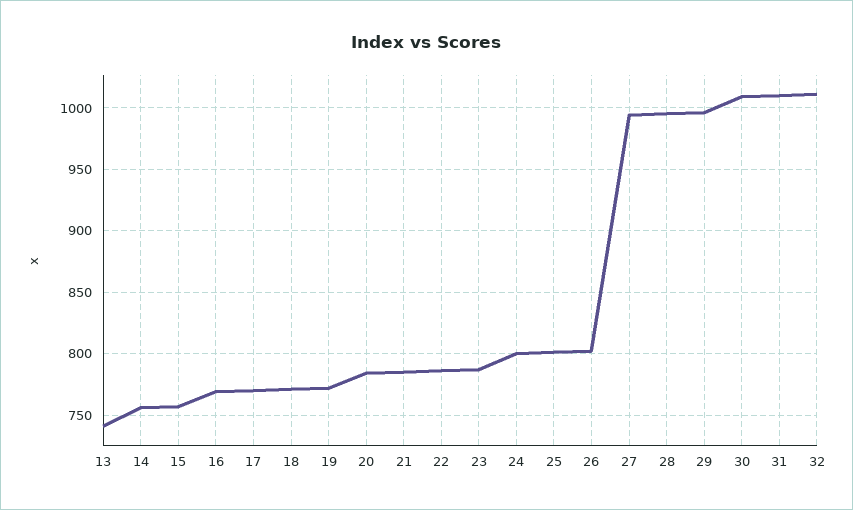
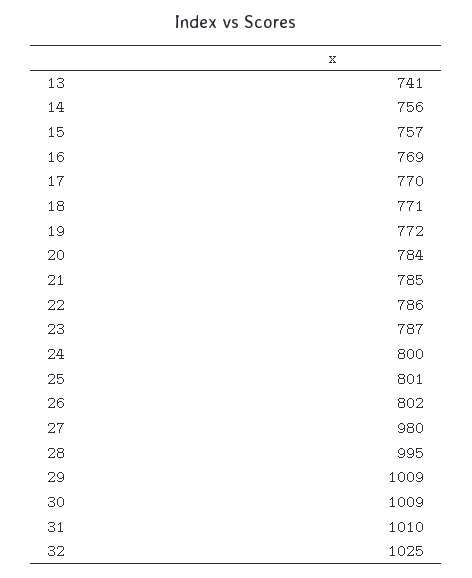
27: 995 -> 980
29: 995 -> 1009
32: 1010 -> 1025

